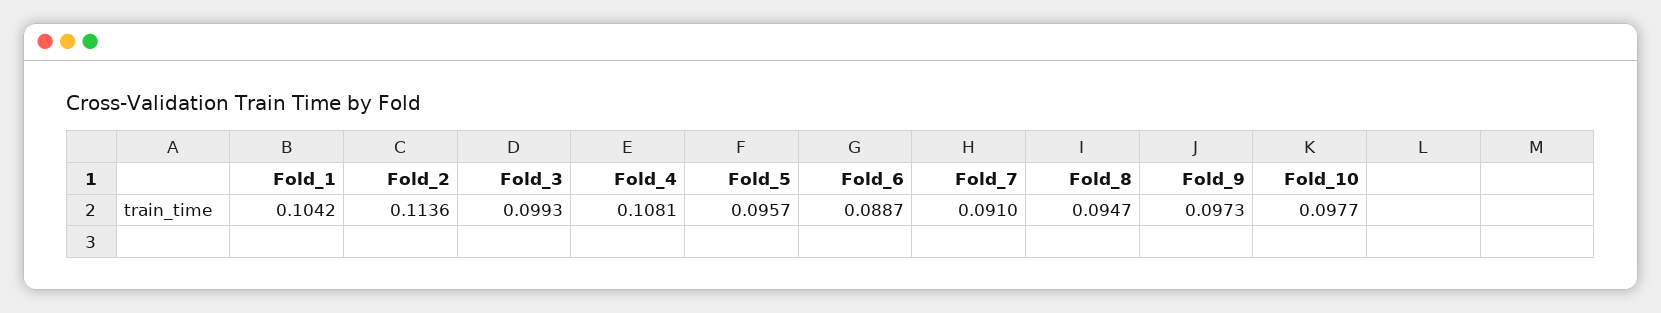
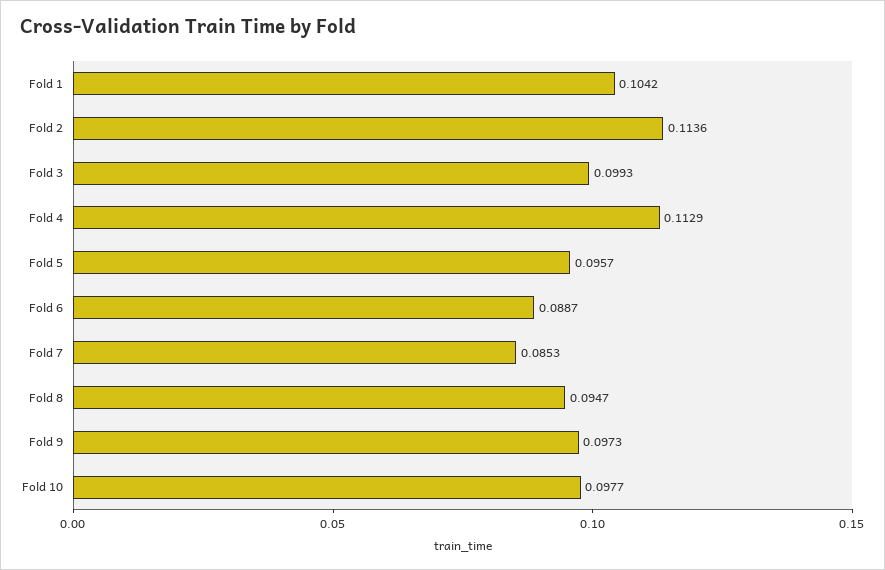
Fold_4: 0.1081 -> 0.1129
Fold_7: 0.091 -> 0.0853

